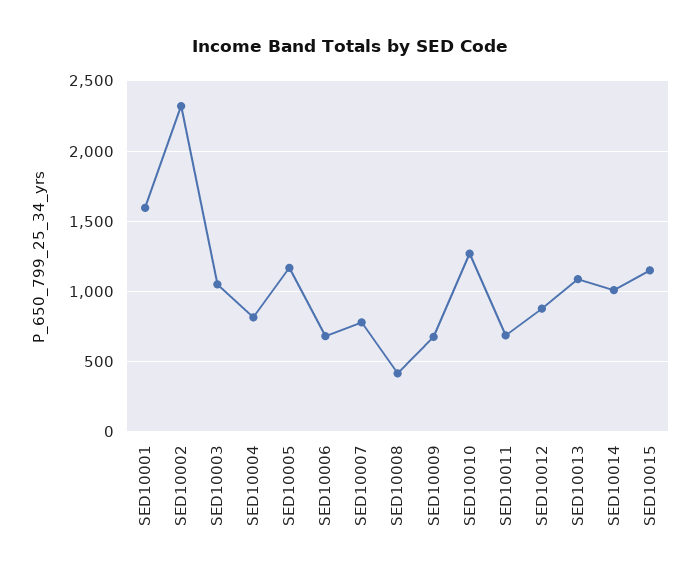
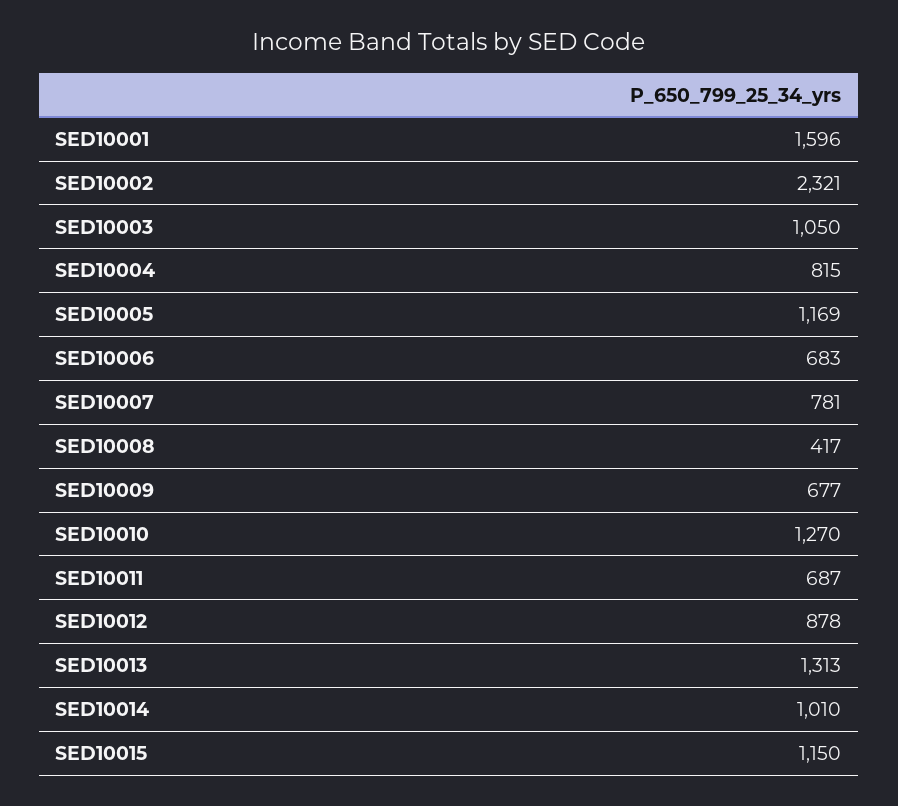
SED10013: 1100 -> 1313

